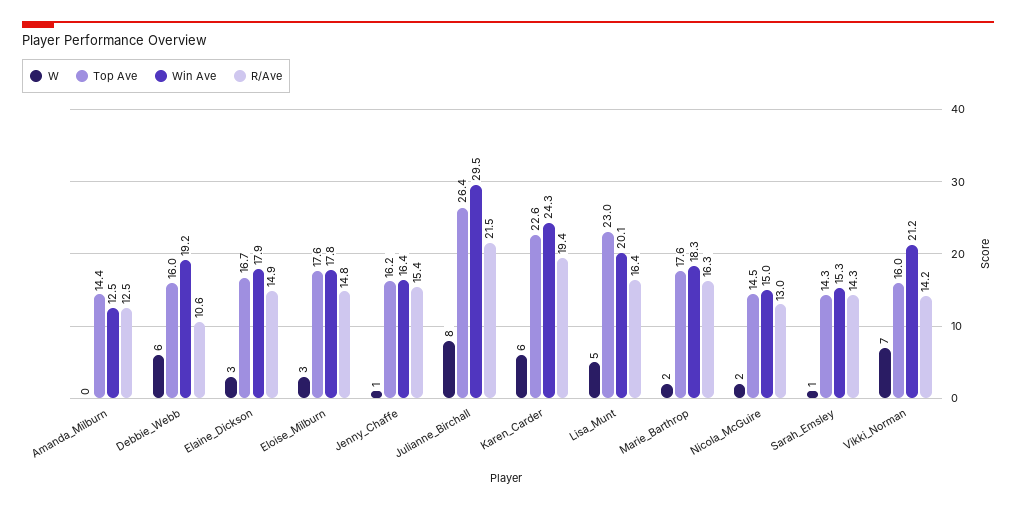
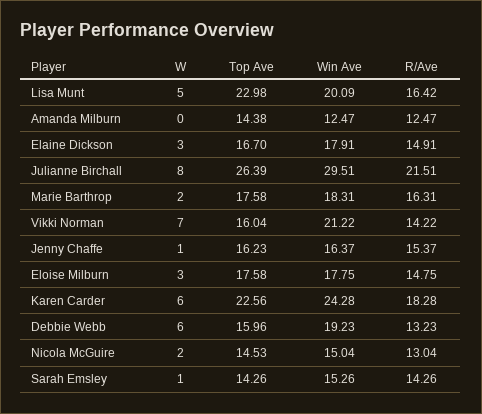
R/Ave, Debbie_Webb: 10.6 -> 13.23
R/Ave, Karen_Carder: 19.4 -> 18.28

